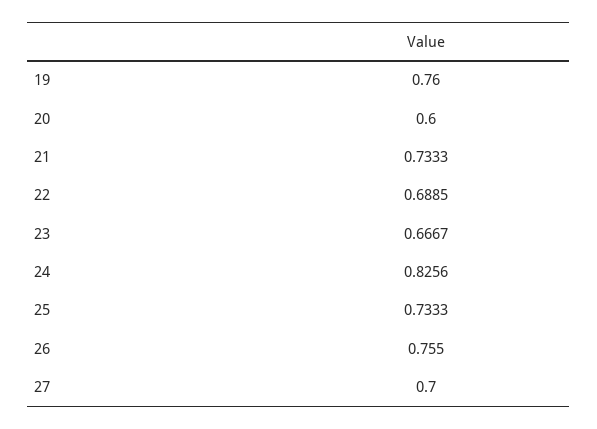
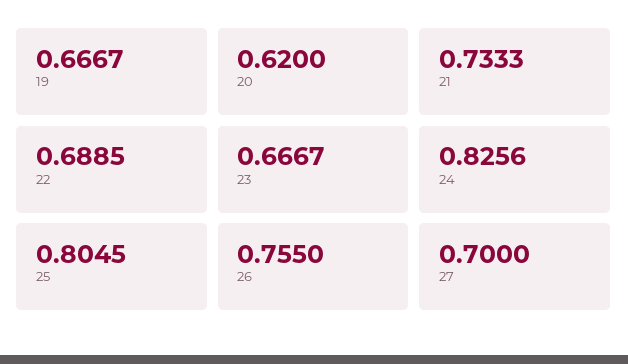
19: 0.76 -> 0.6667
20: 0.6 -> 0.62
25: 0.7333 -> 0.8045

